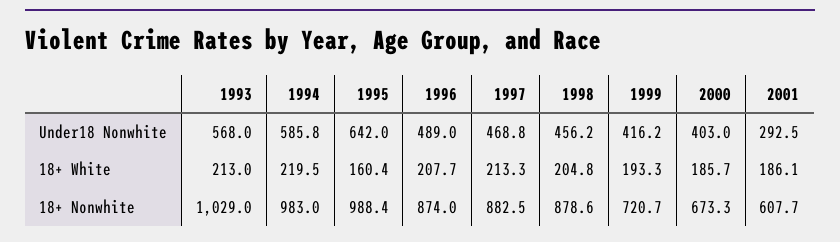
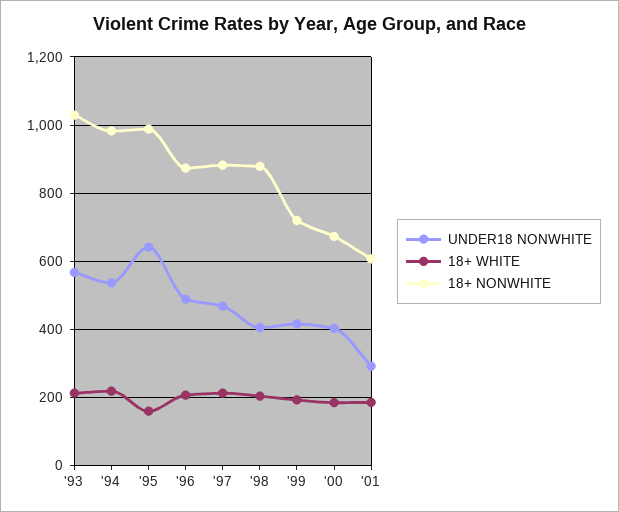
Under18 Nonwhite, 1994: 585.8 -> 540
Under18 Nonwhite, 1998: 456.2 -> 400

